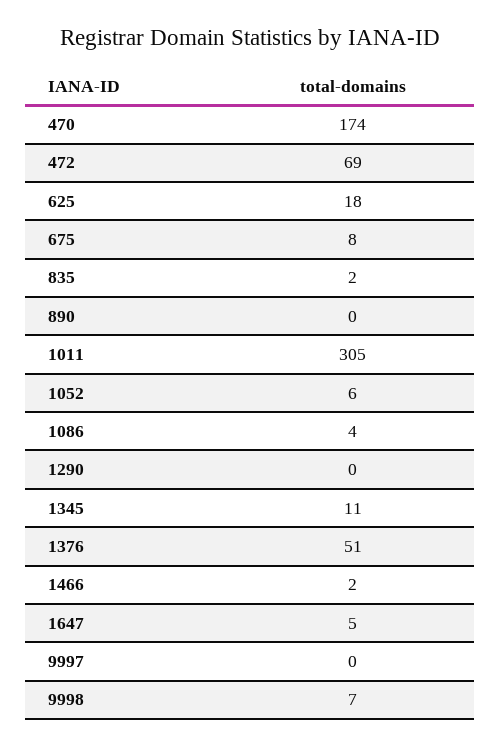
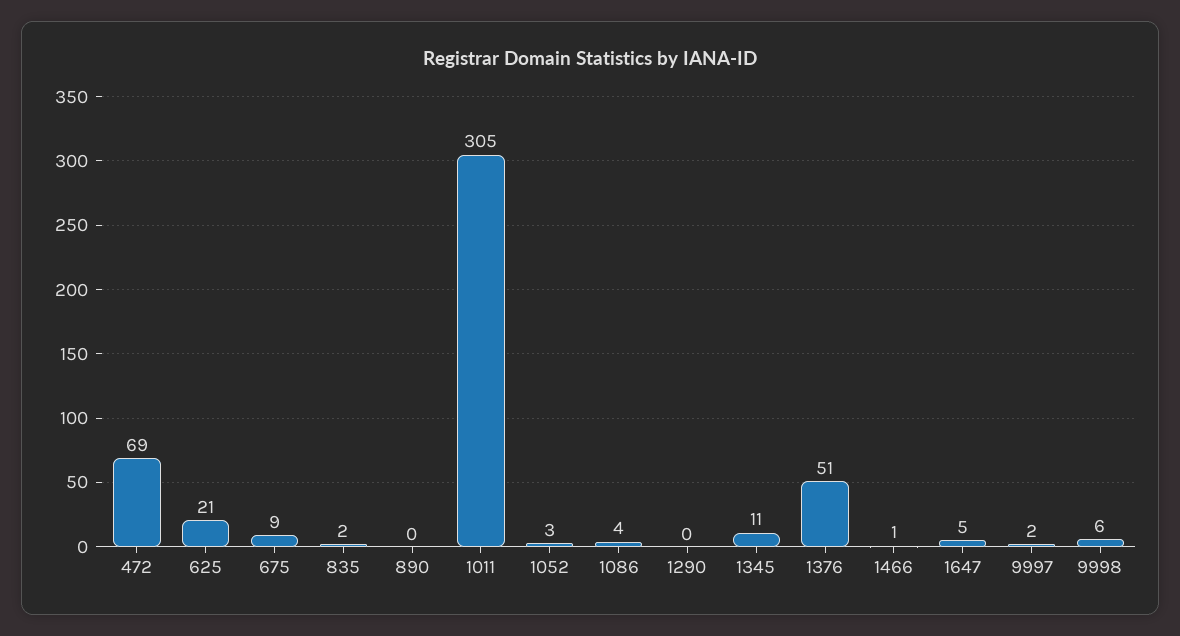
470: 174 -> none
625: 18 -> 21
675: 8 -> 9
1052: 6 -> 3
1466: 2 -> 1
9997: 0 -> 2
9998: 7 -> 6

